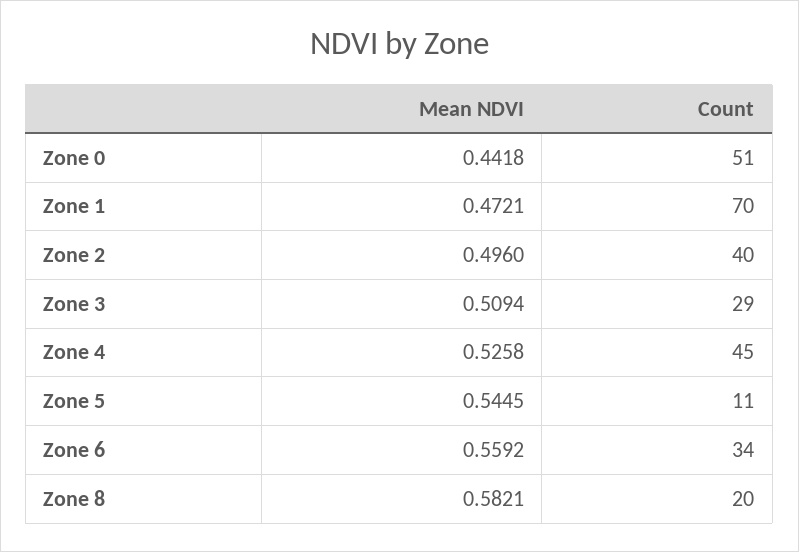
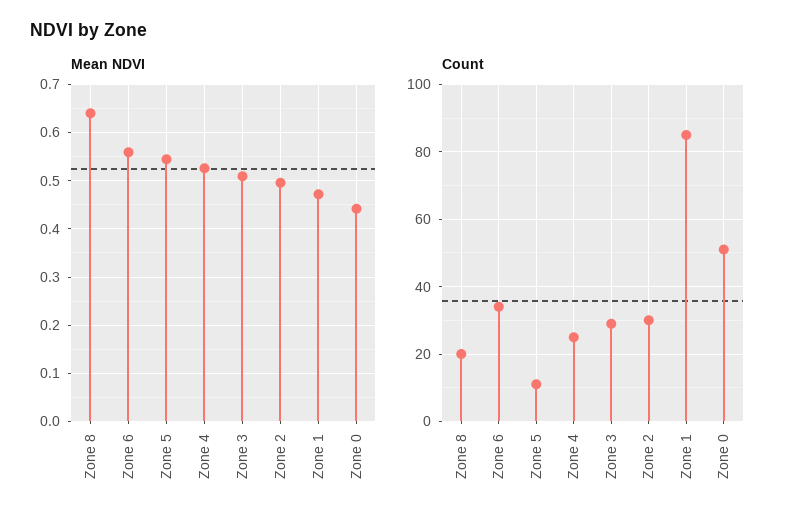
Count, Zone 1: 70 -> 85
Count, Zone 2: 40 -> 30
Count, Zone 4: 45 -> 25
Mean NDVI, Zone 8: 0.5821 -> 0.64

